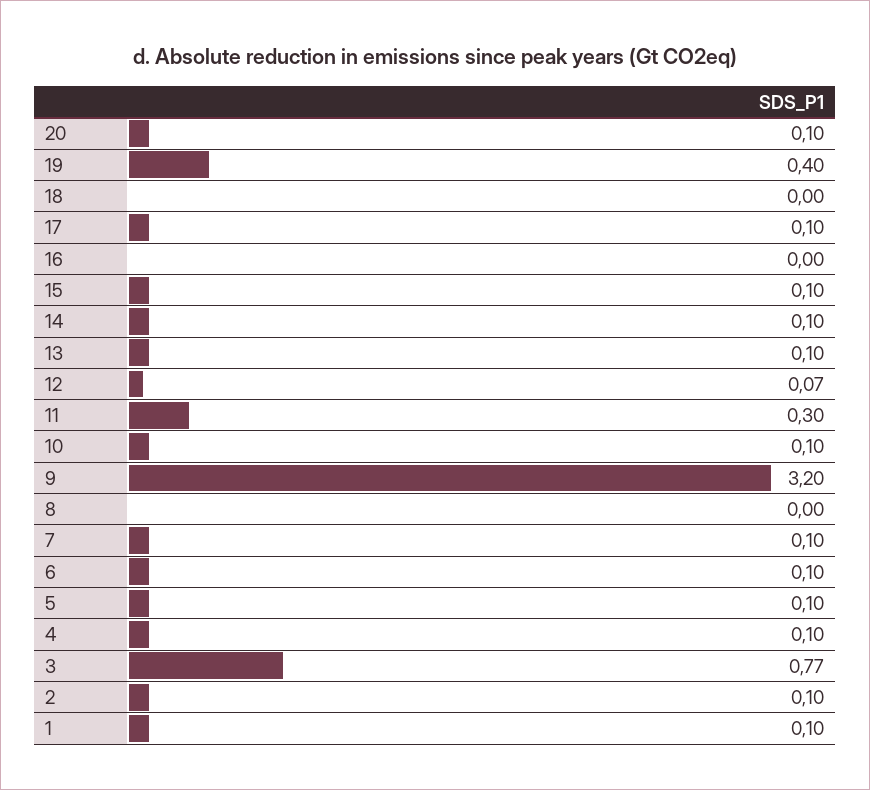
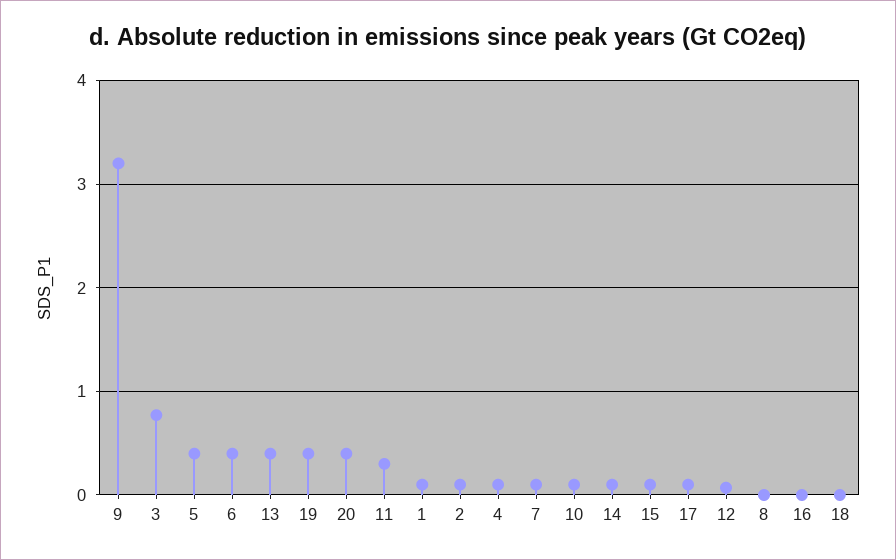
20: 0.1 -> 0.4
13: 0.1 -> 0.4
6: 0.1 -> 0.4
5: 0.1 -> 0.4

